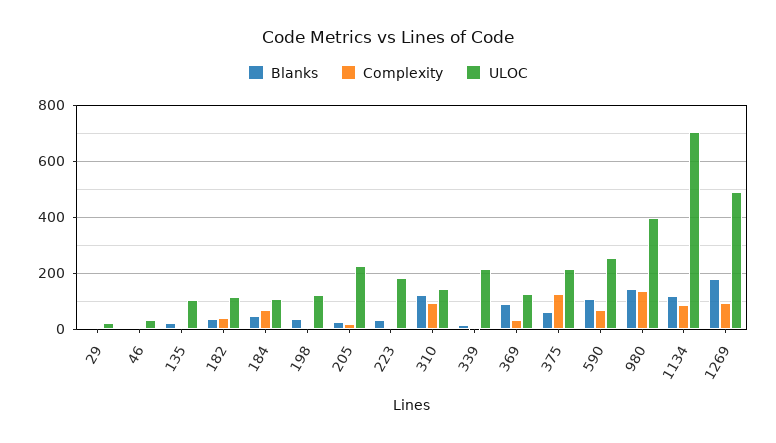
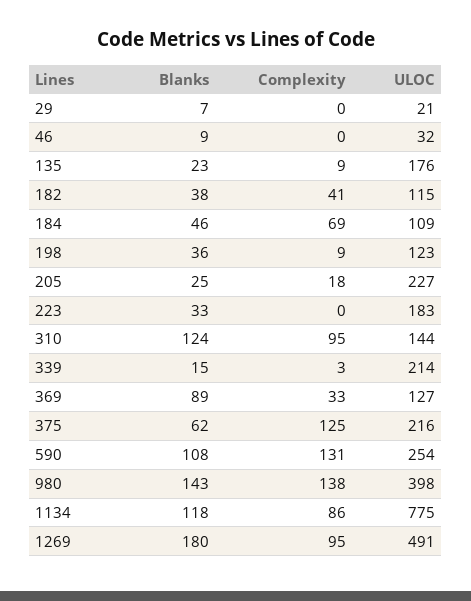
ULOC, 135: 100 -> 176
Complexity, 590: 75 -> 131
ULOC, 1134: 700 -> 775

